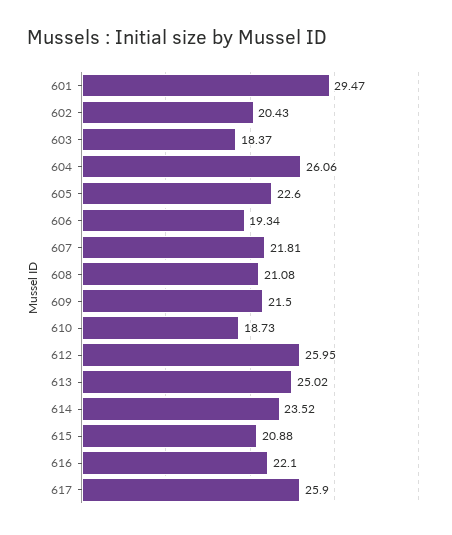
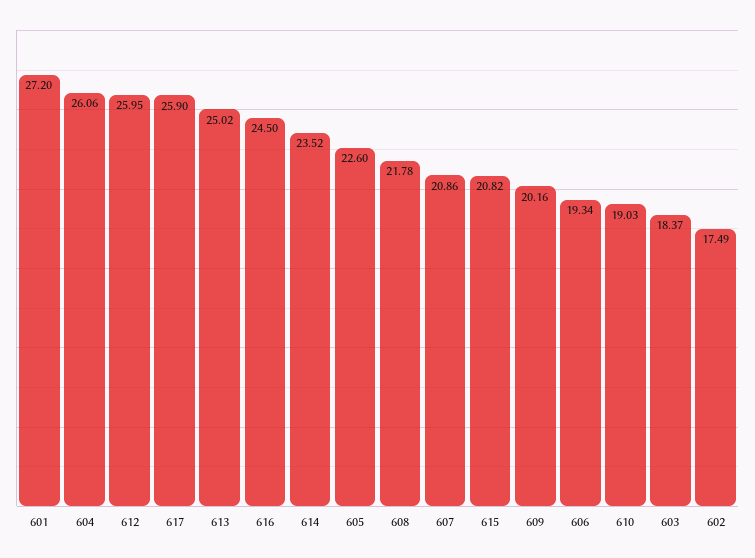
601: 29.47 -> 27.2
602: 20.43 -> 17.49
607: 21.81 -> 20.86
608: 21.08 -> 21.78
609: 21.5 -> 20.16
610: 18.73 -> 19.03
615: 20.88 -> 20.82
616: 22.1 -> 24.5

